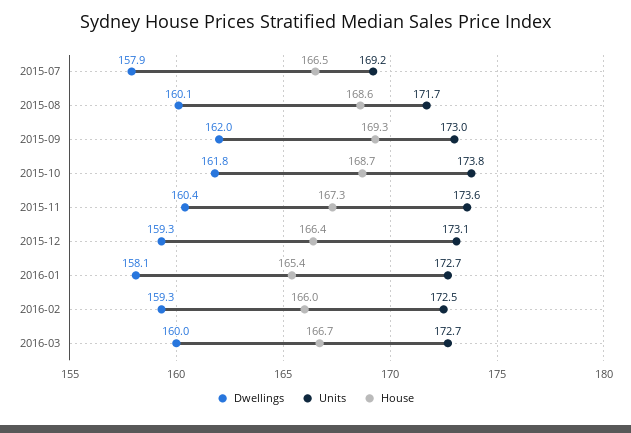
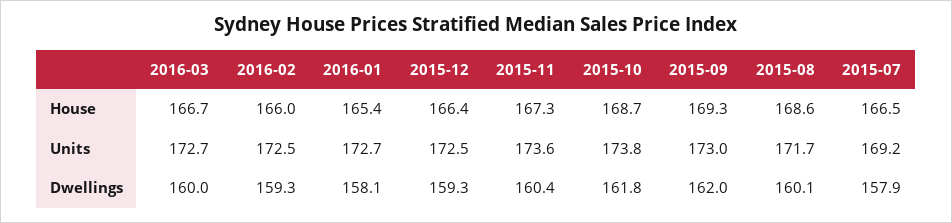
Units, 2015-12: 173.1 -> 172.5

